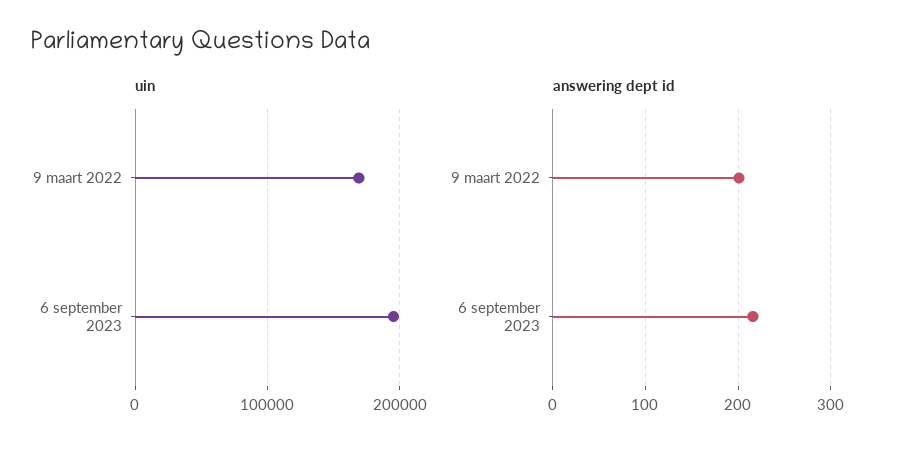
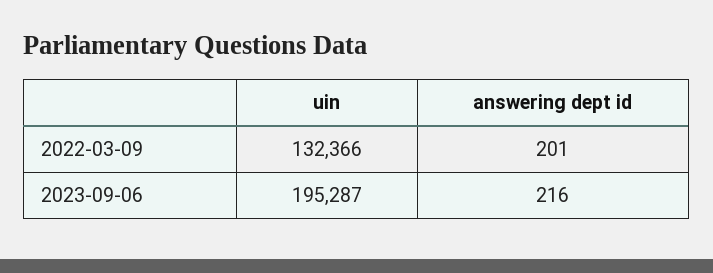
uin, 9 maart 2022: 170000 -> 132366

